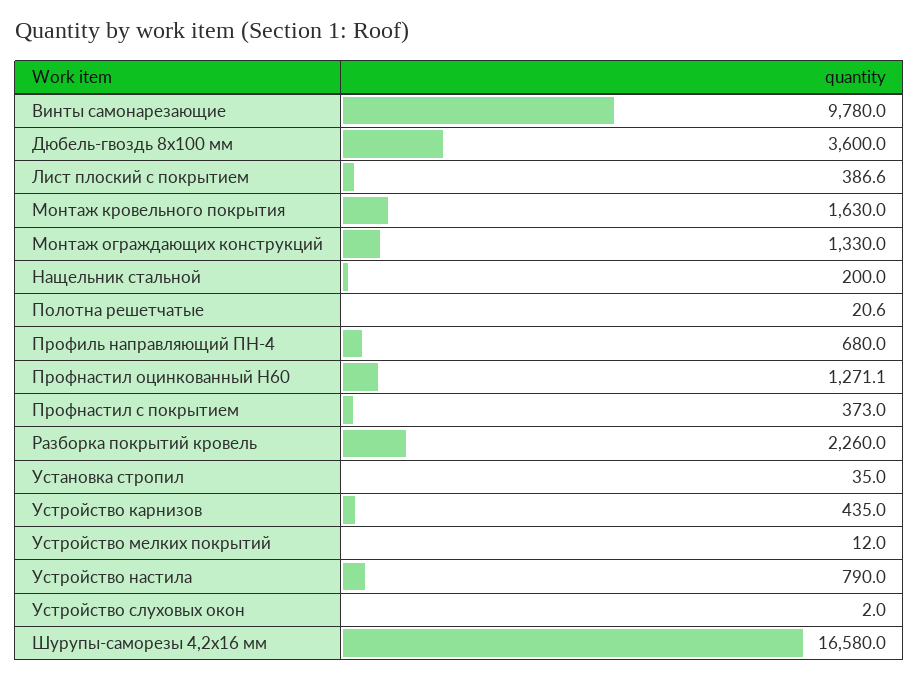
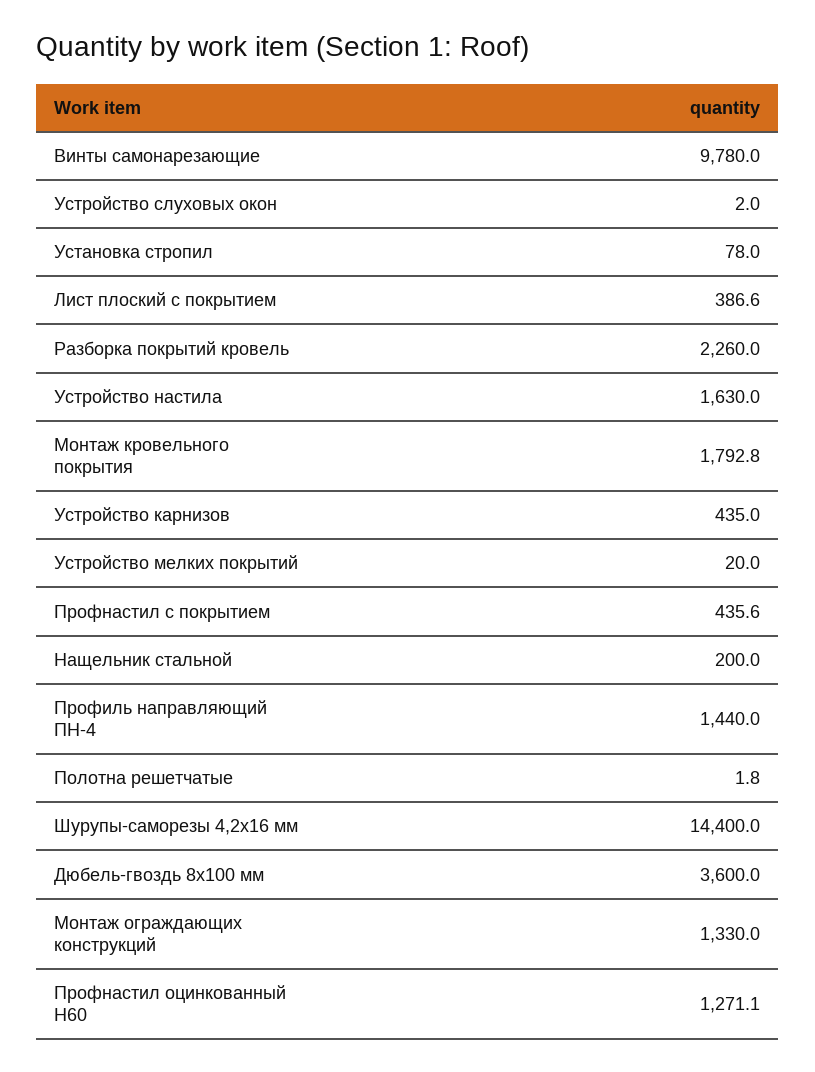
Монтаж кровельного покрытия: 1630 -> 1792.8
Полотна решетчатые: 20.6 -> 1.8
Профиль направляющий ПН-4: 680 -> 1440
Профнастил с покрытием: 373 -> 435.6
Установка стропил: 35 -> 78
Устройство мелких покрытий: 12 -> 20
Устройство настила: 790 -> 1630
Шурупы-саморезы 4,2х16 мм: 16580 -> 14400

